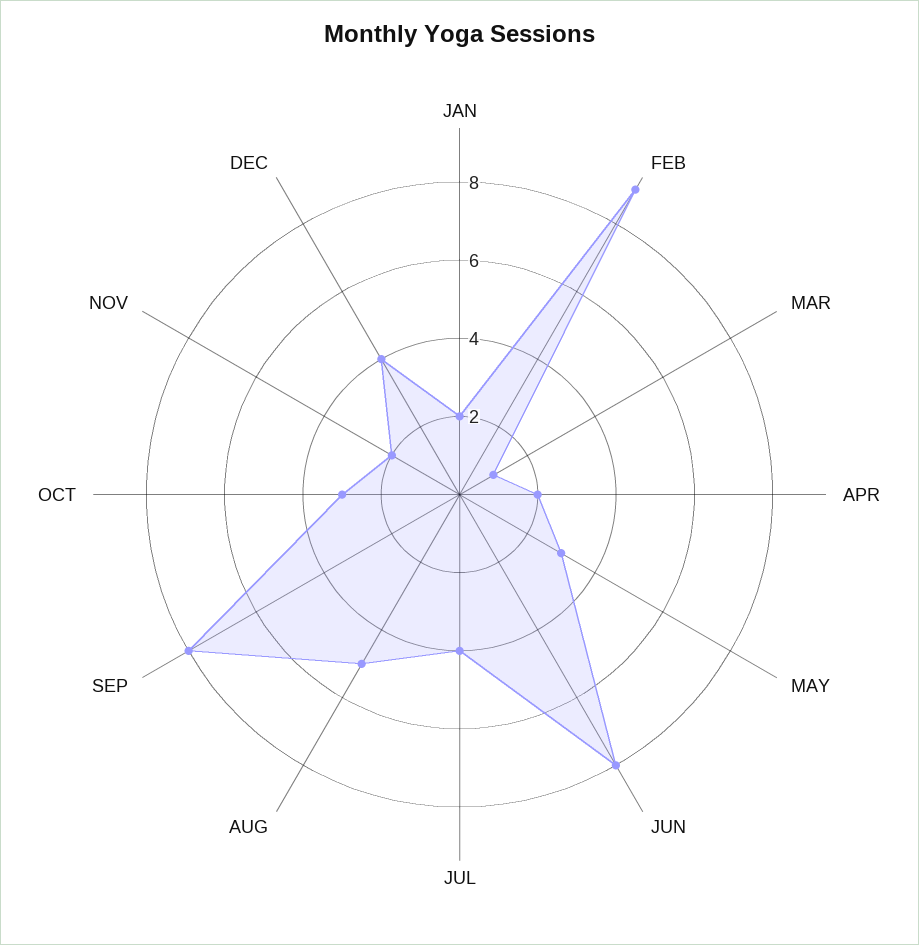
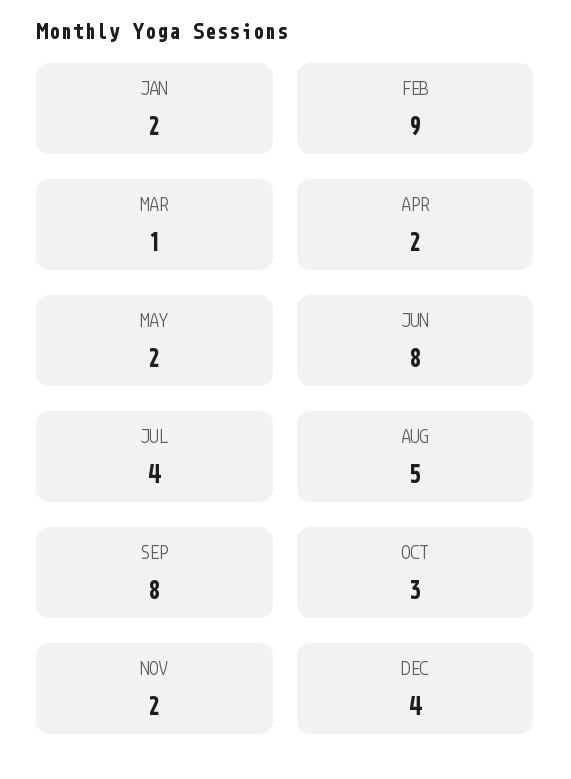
MAY: 3 -> 2

